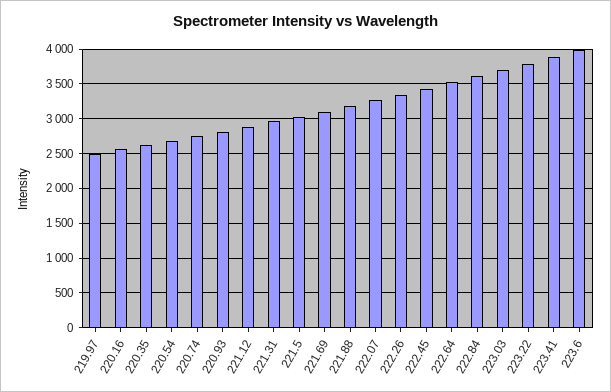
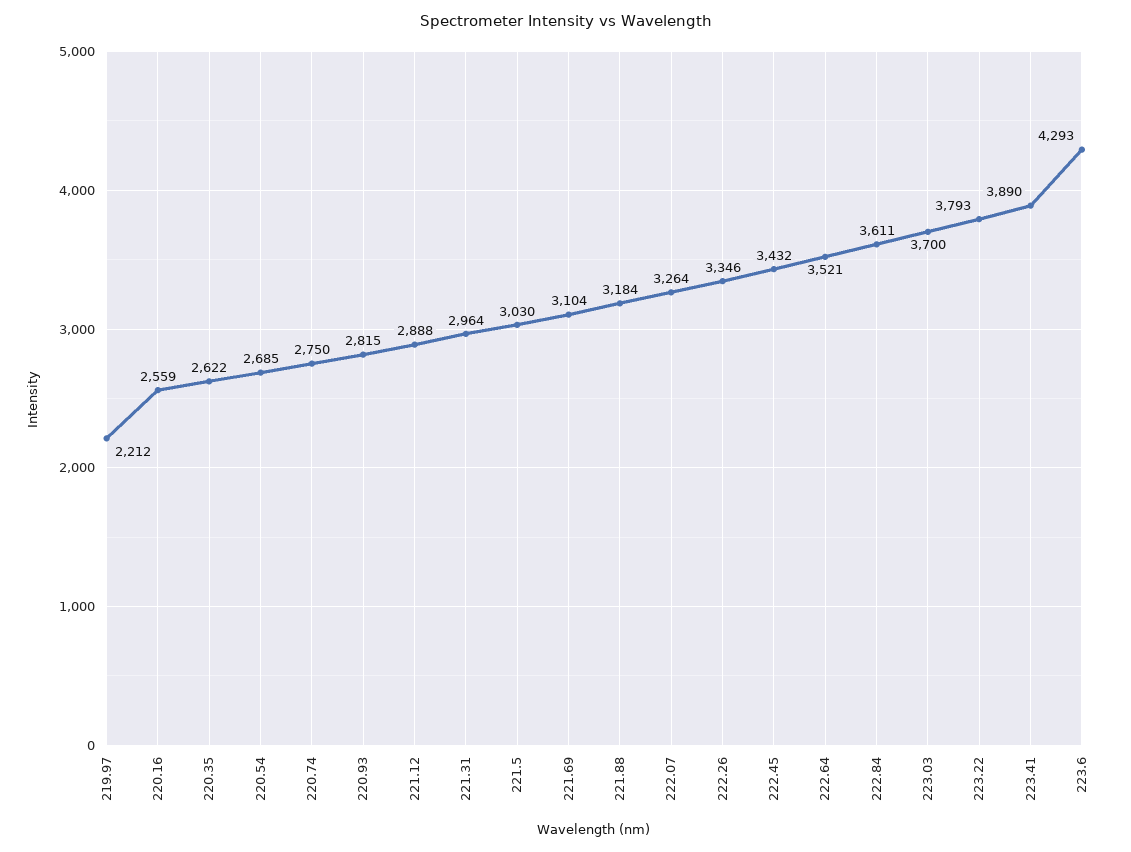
219.97: 2500 -> 2212
223.6: 4000 -> 4293

